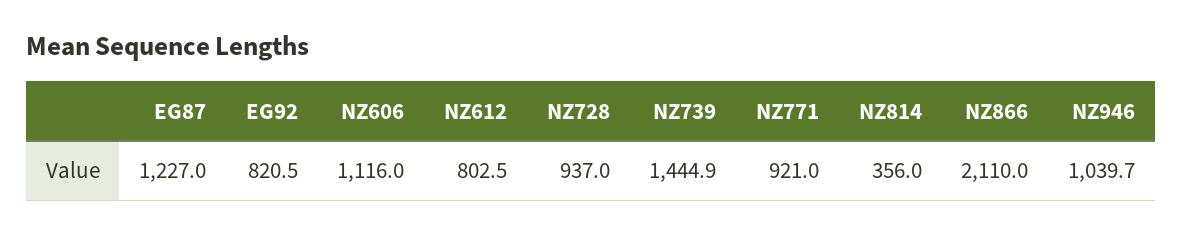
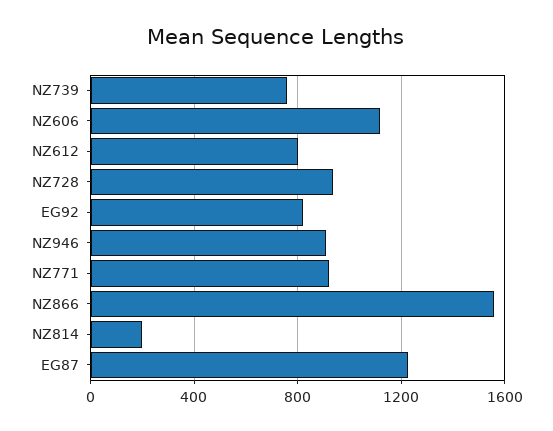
NZ739: 1444.9 -> 750
NZ814: 356 -> 200
NZ866: 2110 -> 1550
NZ946: 1039.7 -> 900

